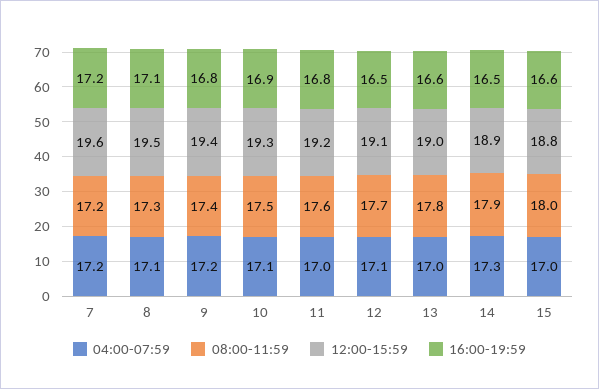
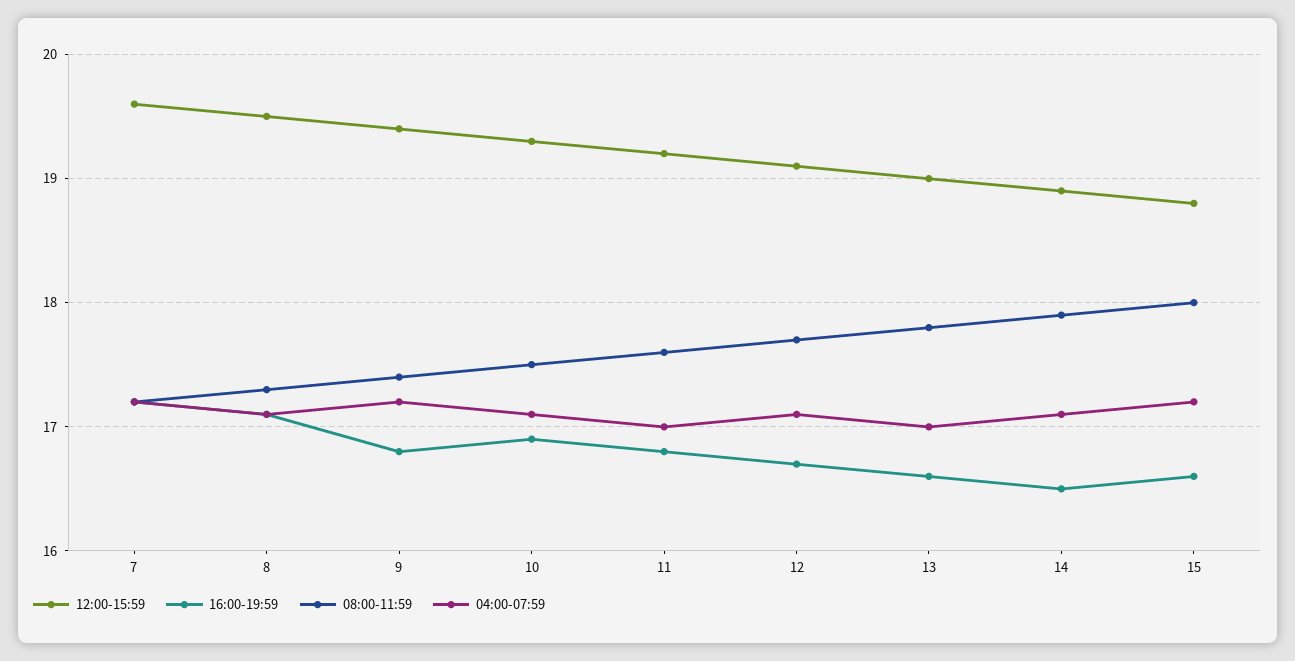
16:00-19:59, 12: 16.5 -> 16.7
04:00-07:59, 14: 17.3 -> 17.1
04:00-07:59, 15: 17 -> 17.2

